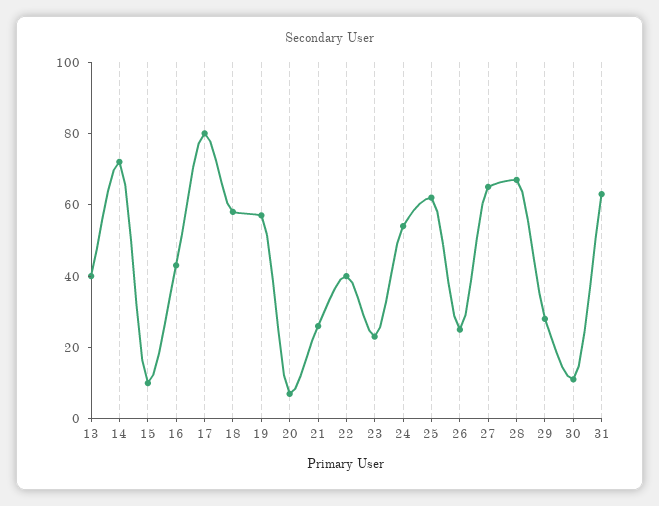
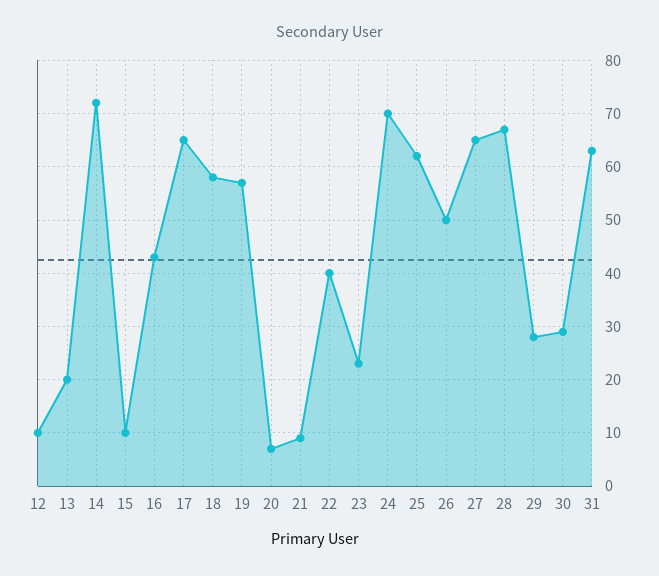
13: 40 -> 20
17: 80 -> 65
21: 25 -> 10
24: 55 -> 70
26: 25 -> 50
30: 10 -> 30
12: none -> 10

